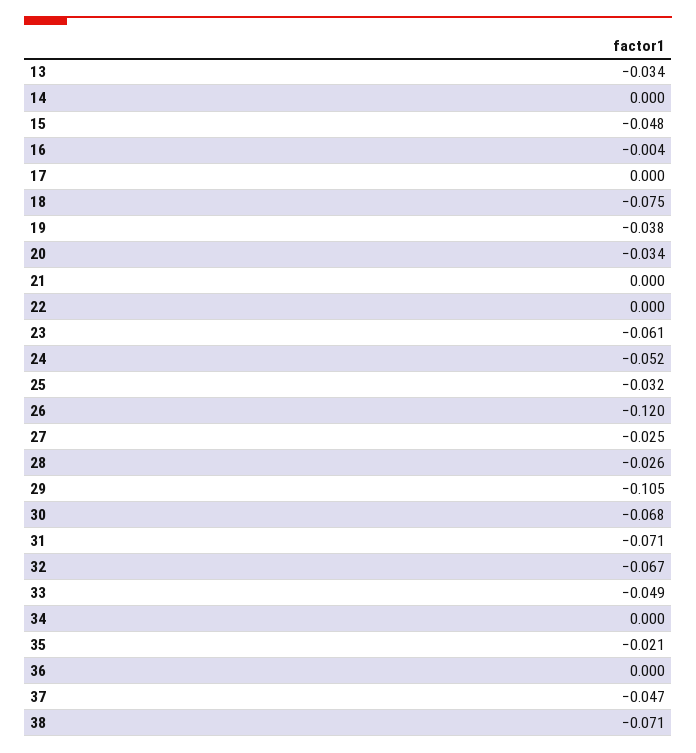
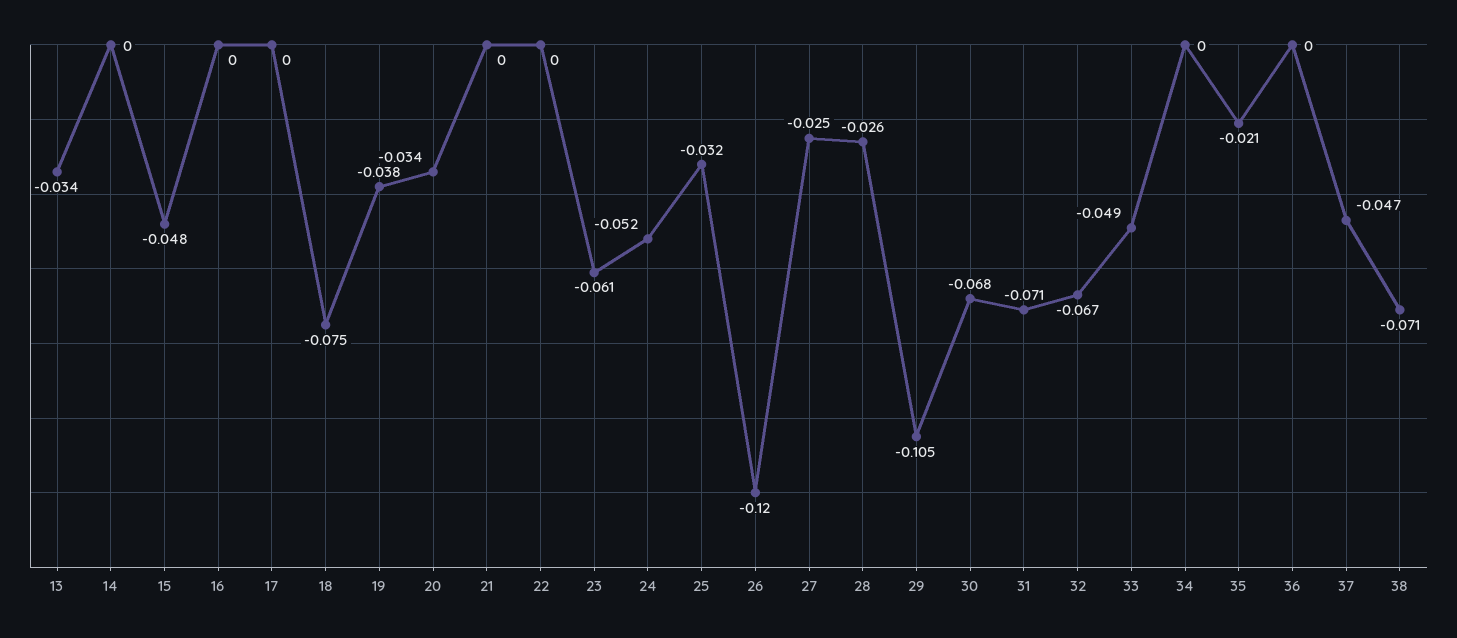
16: -0.004 -> 0

